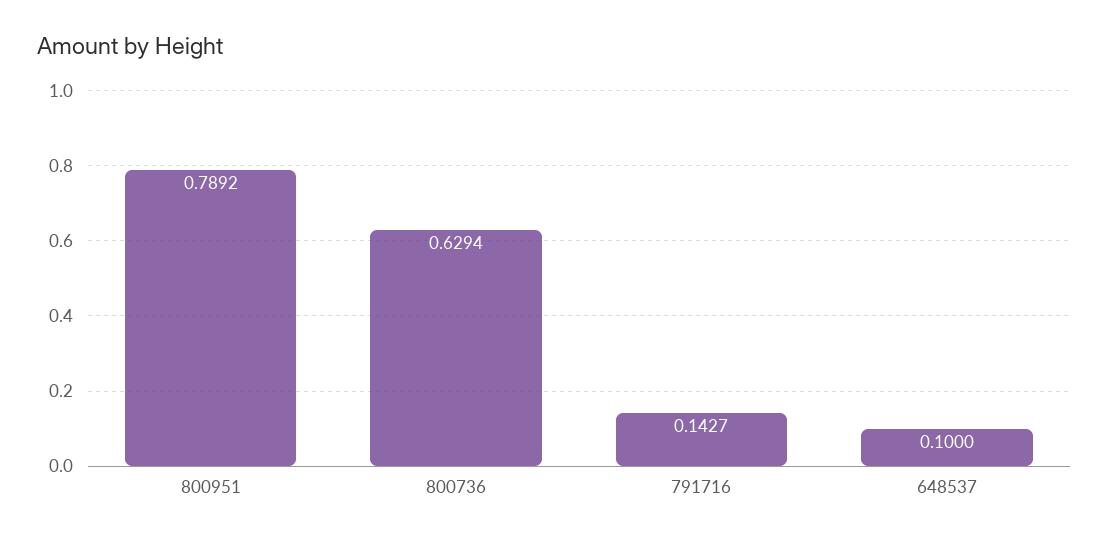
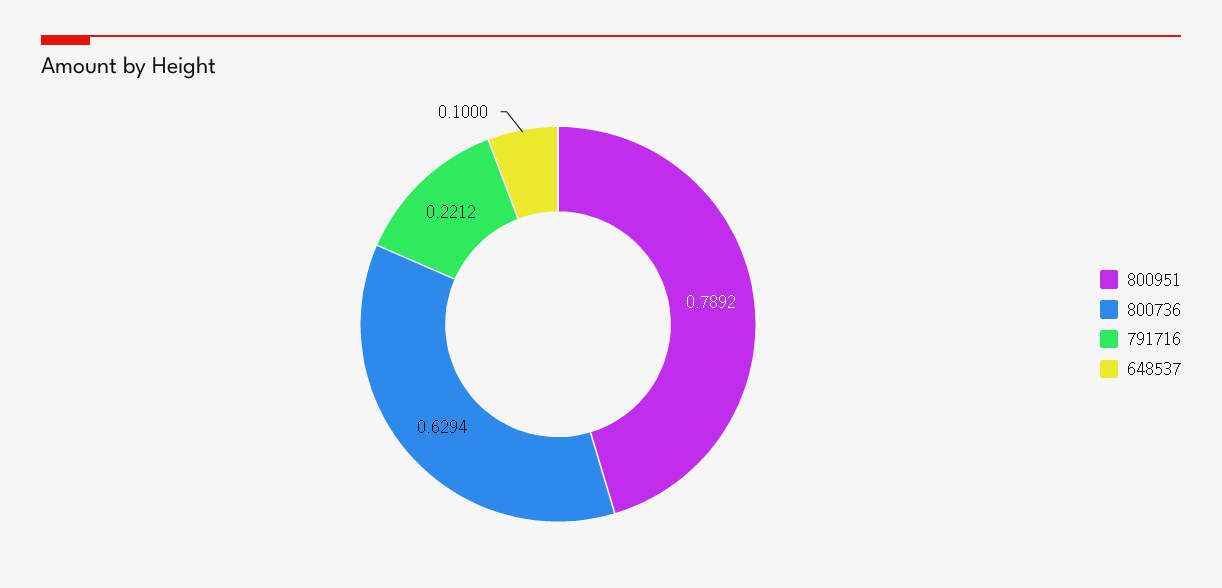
791716: 0.1427 -> 0.2212

